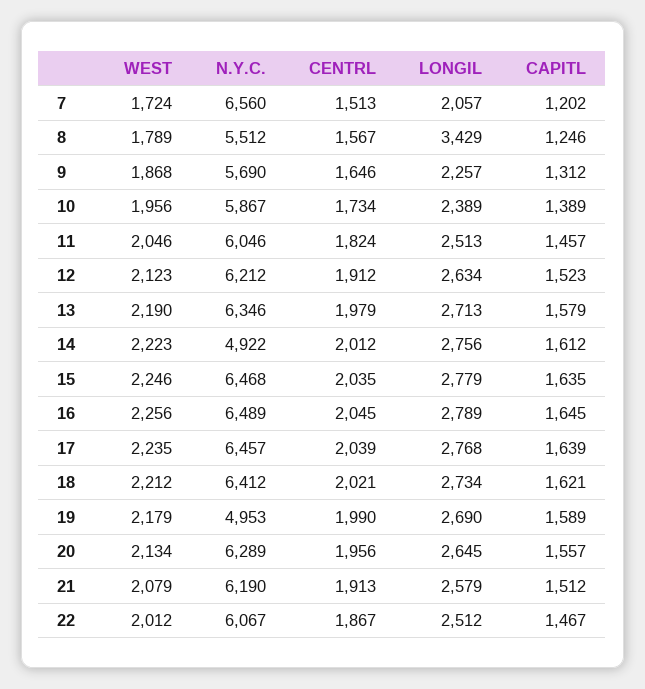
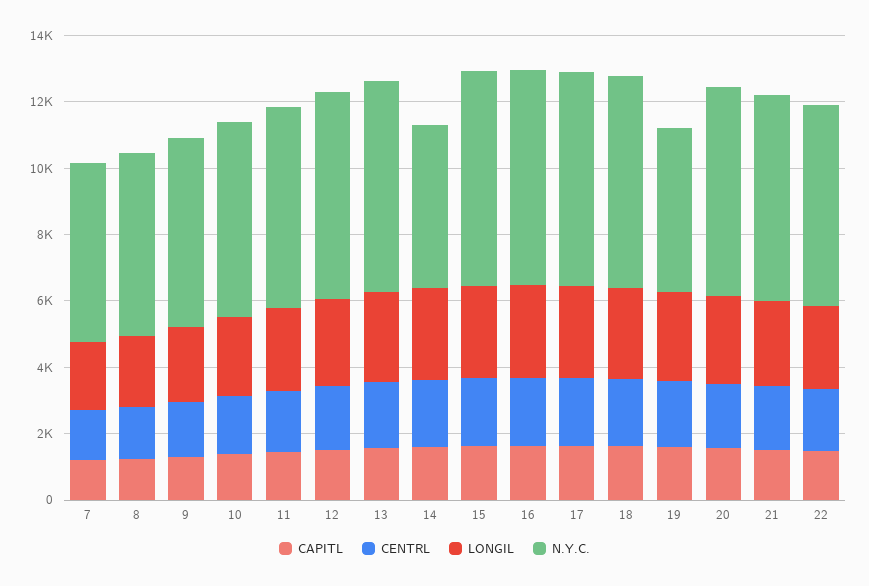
WEST, 7: 1724 -> none
N.Y.C., 7: 6560 -> 5500
WEST, 8: 1789 -> none
LONGIL, 8: 3429 -> 2000
WEST, 9: 1868 -> none
WEST, 10: 1956 -> none
WEST, 11: 2046 -> none
WEST, 12: 2123 -> none
WEST, 13: 2190 -> none
WEST, 14: 2223 -> none
WEST, 15: 2246 -> none
WEST, 16: 2256 -> none
WEST, 17: 2235 -> none
WEST, 18: 2212 -> none
WEST, 19: 2179 -> none
WEST, 20: 2134 -> none
WEST, 21: 2079 -> none
WEST, 22: 2012 -> none

